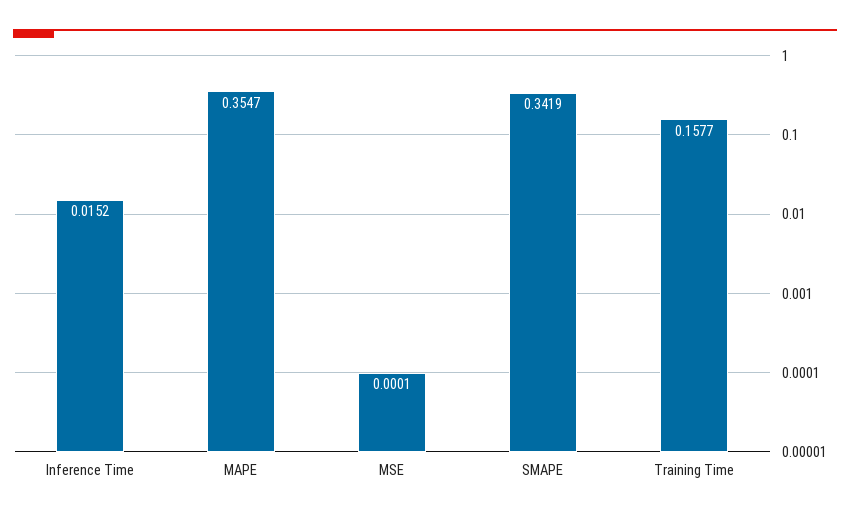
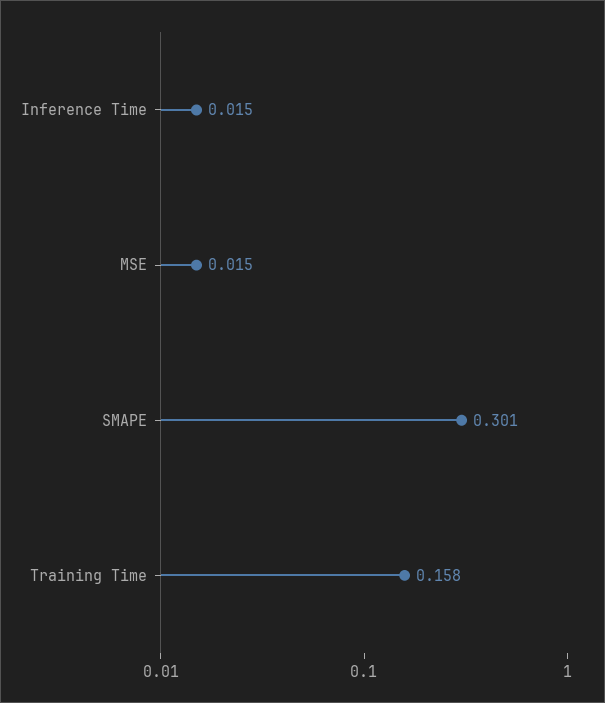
MAPE: 0.3547 -> none
MSE: 0.0001 -> 0.015
SMAPE: 0.3419 -> 0.301

